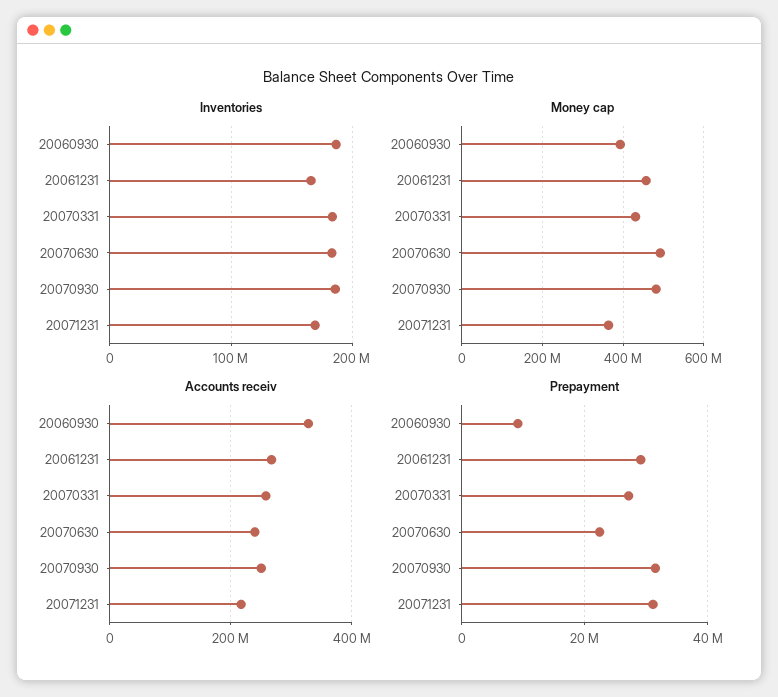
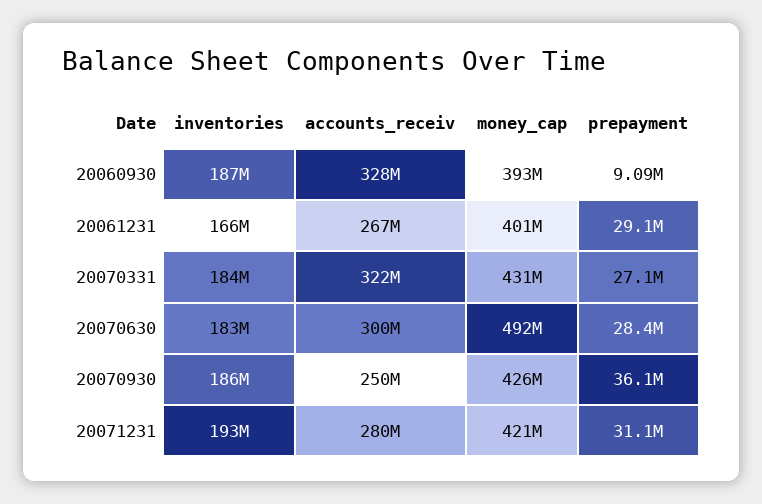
Inventories, 20071231: 170000000 -> 193000000
Money cap, 20061231: 460000000 -> 401000000
Money cap, 20070930: 480000000 -> 426000000
Money cap, 20071231: 360000000 -> 421000000
Accounts receiv, 20070331: 260000000 -> 322000000
Accounts receiv, 20070630: 240000000 -> 300000000
Accounts receiv, 20071231: 220000000 -> 280000000
Prepayment, 20070630: 22000000 -> 28400000
Prepayment, 20070930: 32000000 -> 36100000

